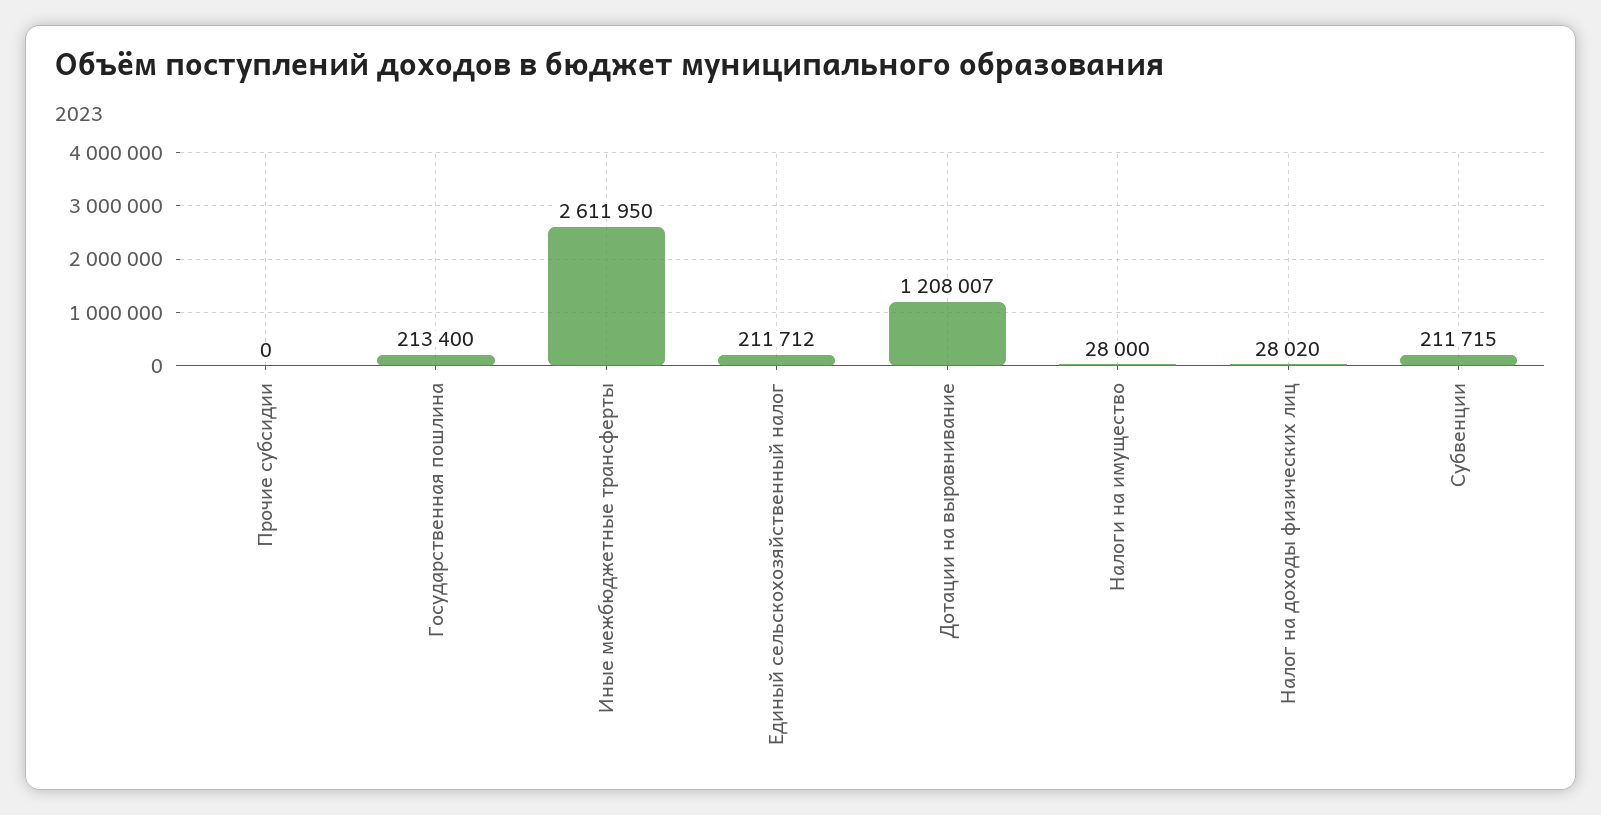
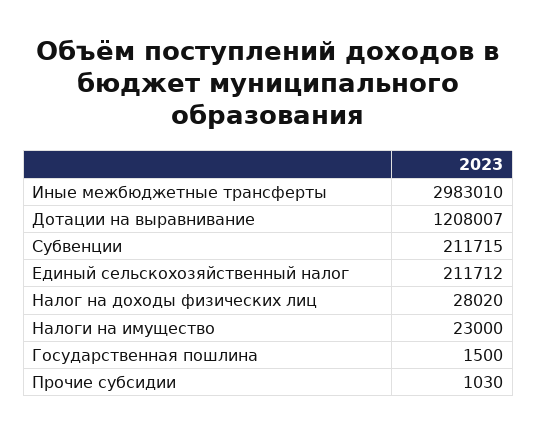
Прочие субсидии: 0 -> 1030
Государственная пошлина: 213400 -> 1500
Иные межбюджетные трансферты: 2611950 -> 2983010
Налоги на имущество: 28000 -> 23000

